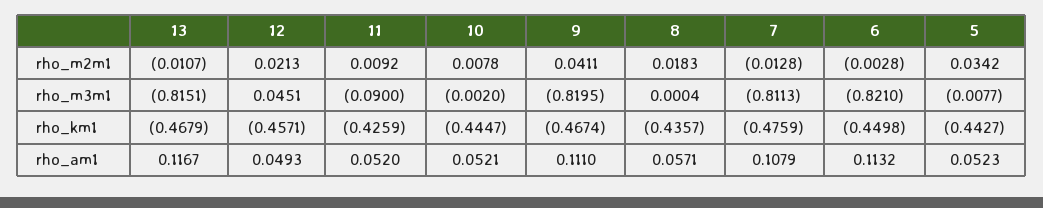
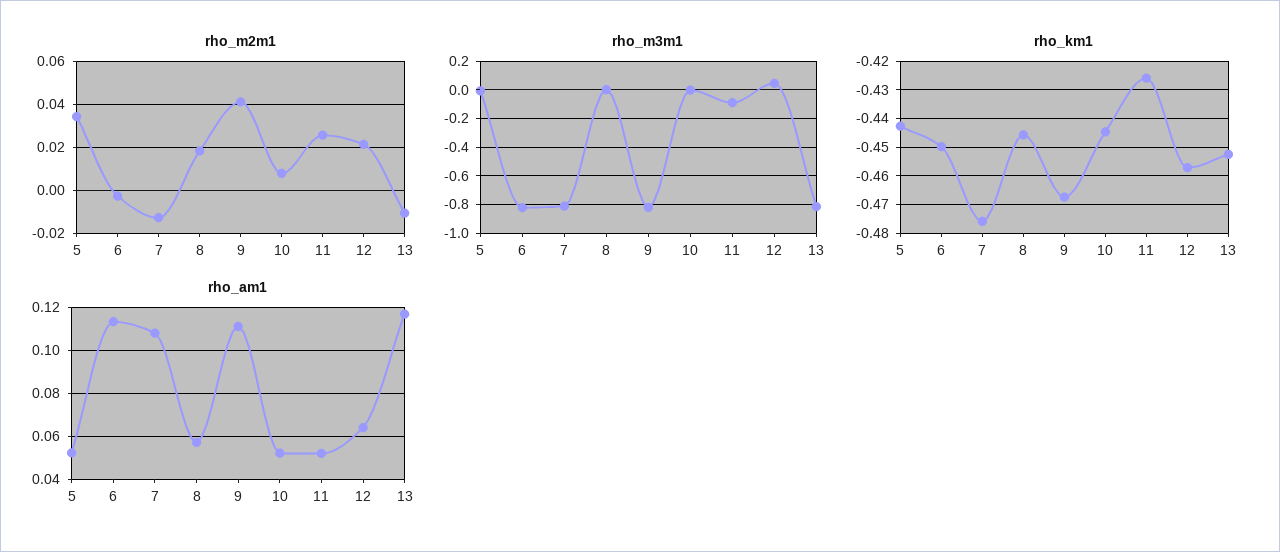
rho_m2m1, 11: 0.0092 -> 0.025
rho_km1, 13: -0.4679 -> -0.4525
rho_km1, 8: -0.4357 -> -0.445
rho_am1, 12: 0.0493 -> 0.065

